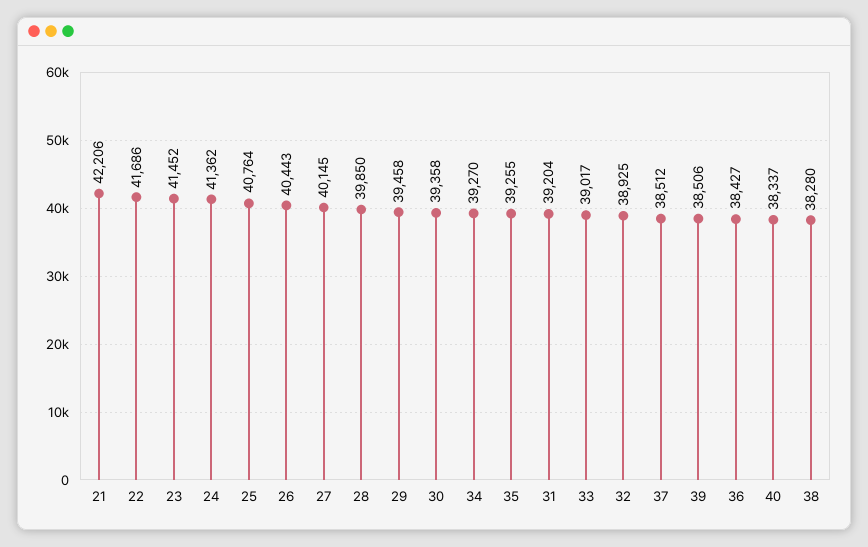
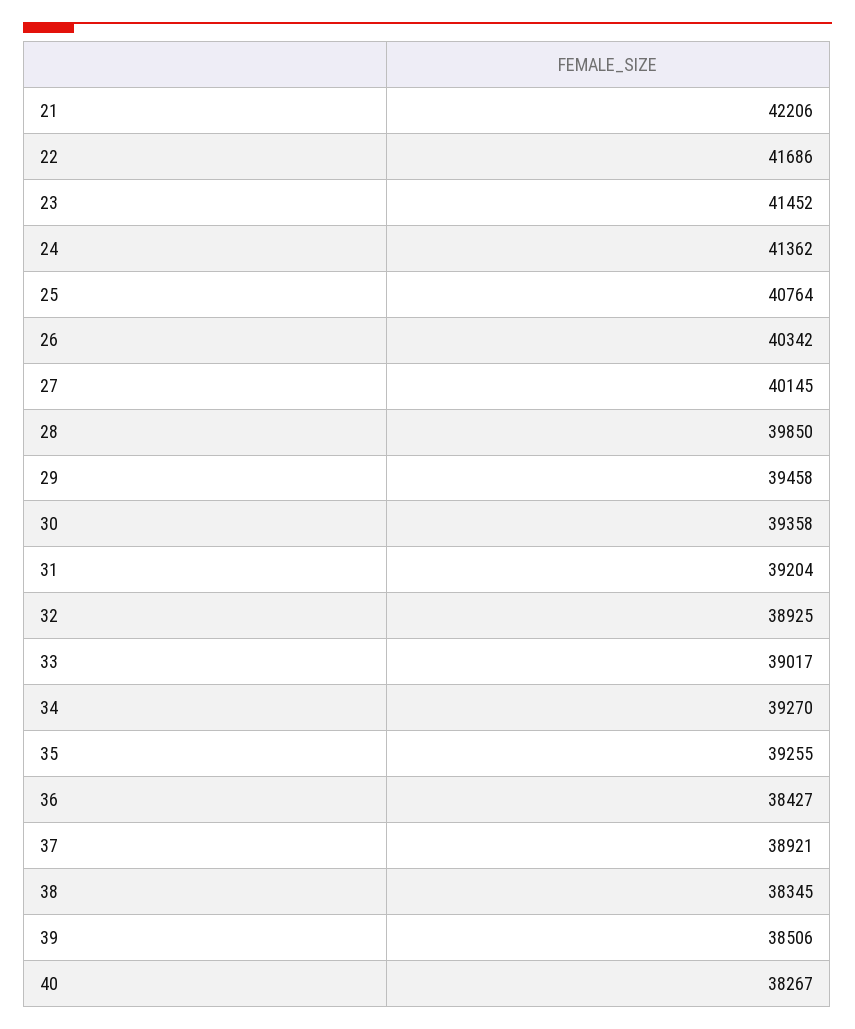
26: 40443 -> 40342
37: 38512 -> 38921
40: 38337 -> 38267
38: 38280 -> 38345

